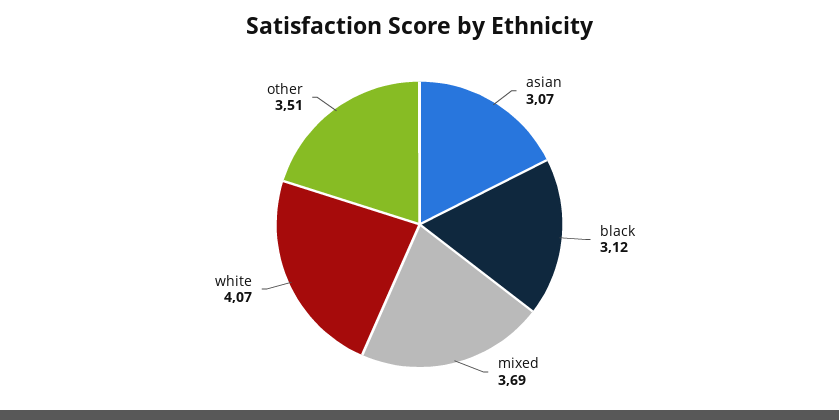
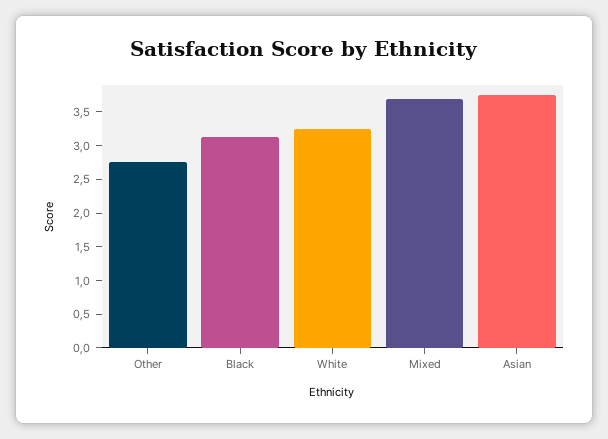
asian: 3.07 -> 3.75
white: 4.07 -> 3.25
other: 3.51 -> 2.75

